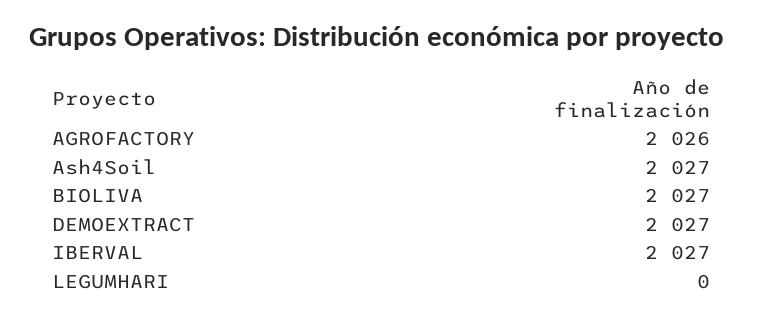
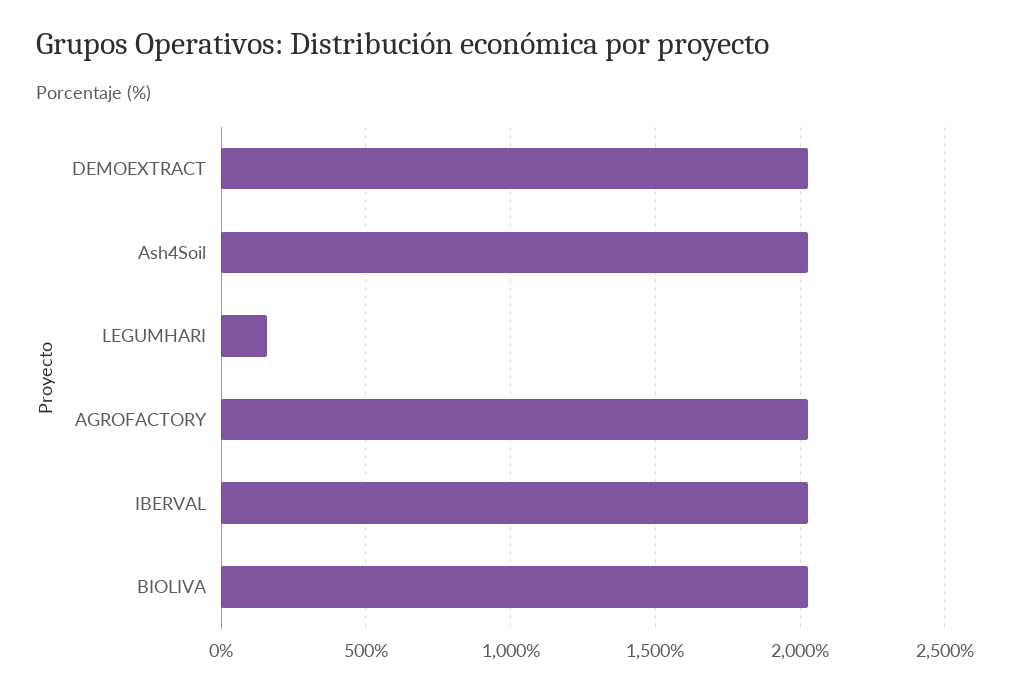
LEGUMHARI: 0 -> 150

